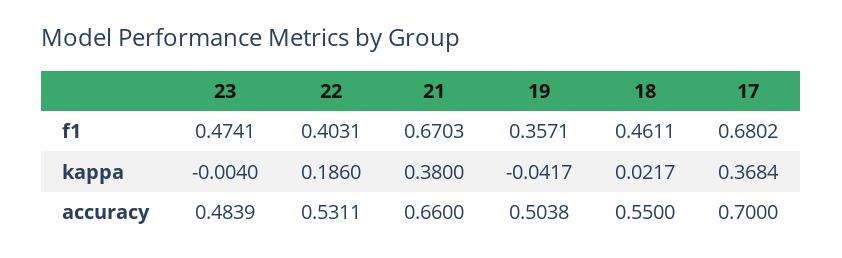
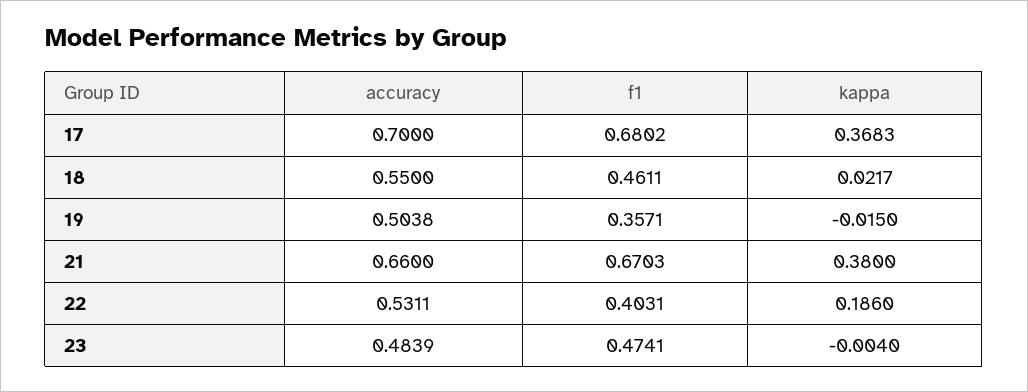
19, kappa: -0.0417 -> -0.015
17, kappa: 0.3684 -> 0.3683

